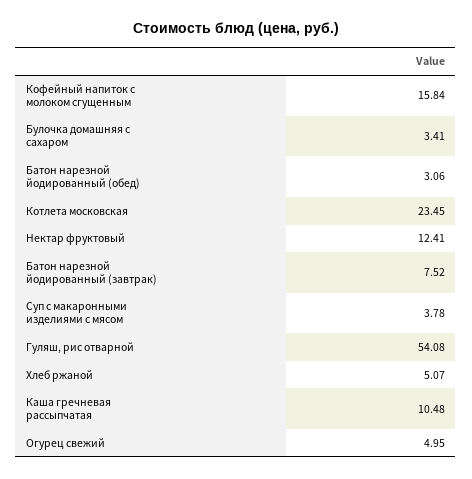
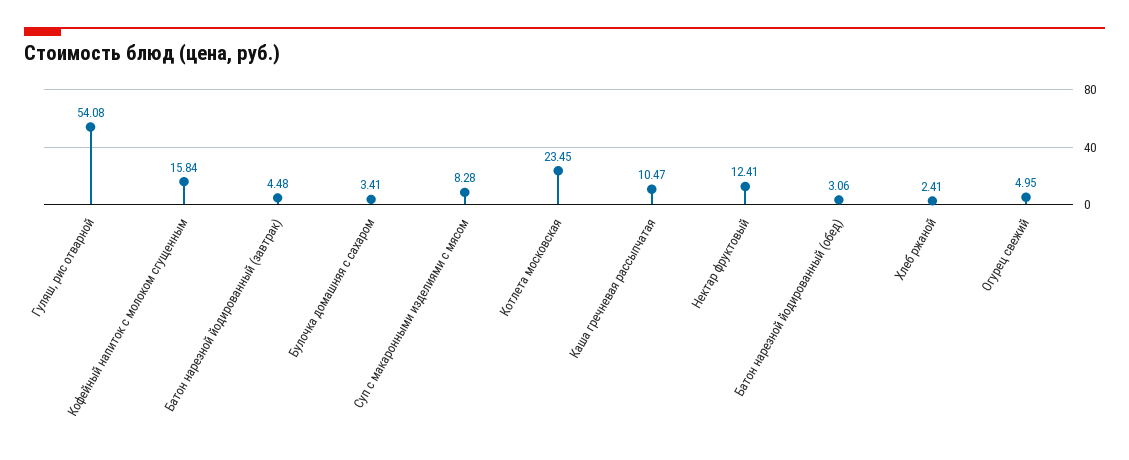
Батон нарезной йодированный (завтрак): 7.52 -> 4.48
Суп с макаронными изделиями с мясом: 3.78 -> 8.28
Хлеб ржаной: 5.07 -> 2.41
Каша гречневая рассыпчатая: 10.48 -> 10.47

